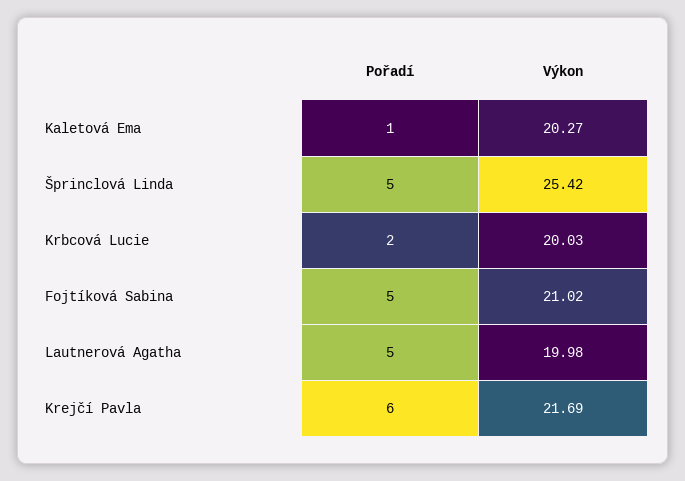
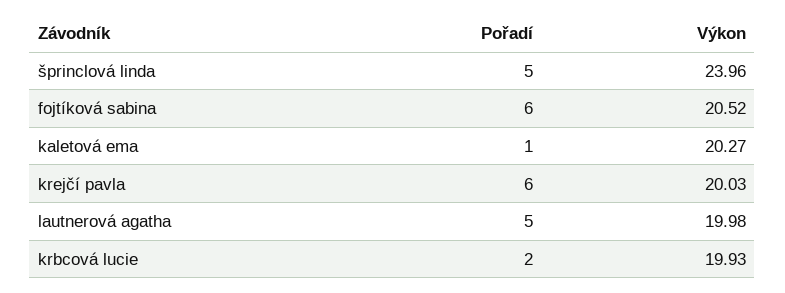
Výkon, Šprinclová Linda: 25.42 -> 23.96
Výkon, Krbcová Lucie: 20.03 -> 19.93
Pořadí, Fojtíková Sabina: 5 -> 6
Výkon, Fojtíková Sabina: 21.02 -> 20.52
Výkon, Krejčí Pavla: 21.69 -> 20.03

